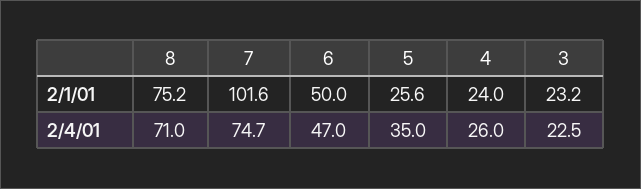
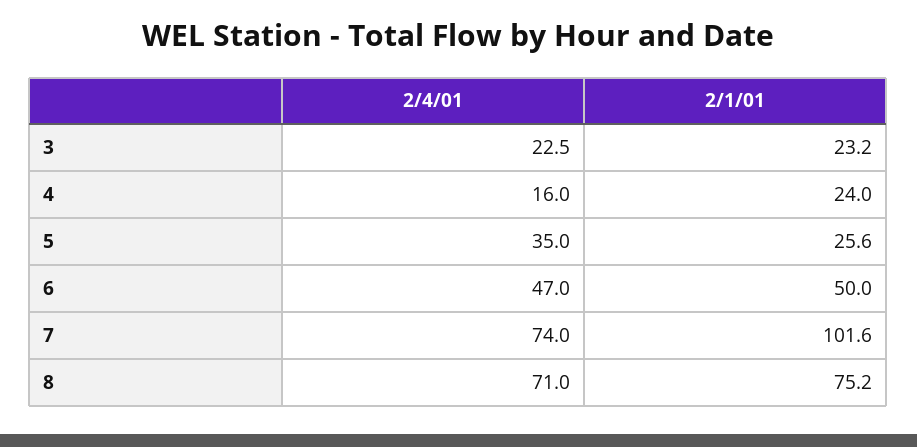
7, 2/4/01: 74.7 -> 74
4, 2/4/01: 26 -> 16

